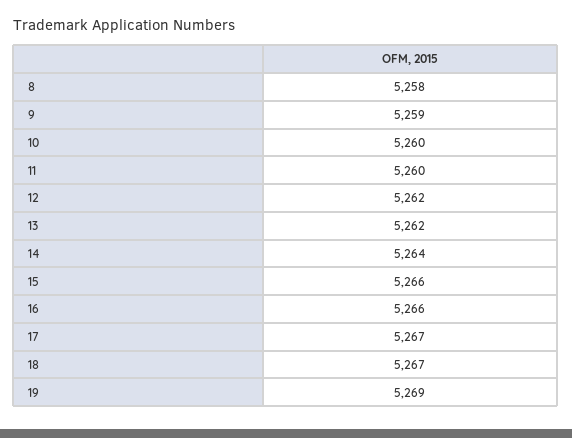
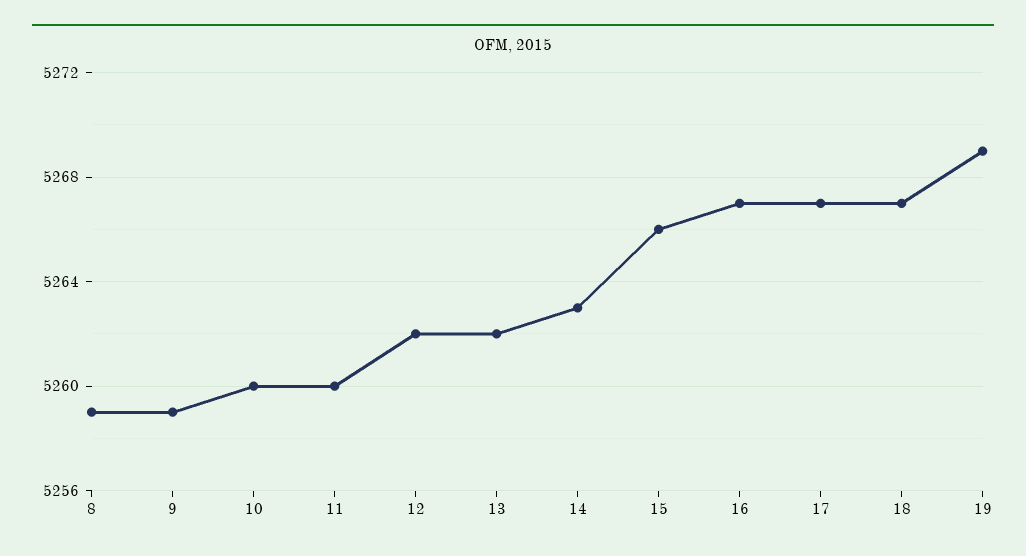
8: 5258 -> 5259
14: 5264 -> 5263
16: 5266 -> 5267

